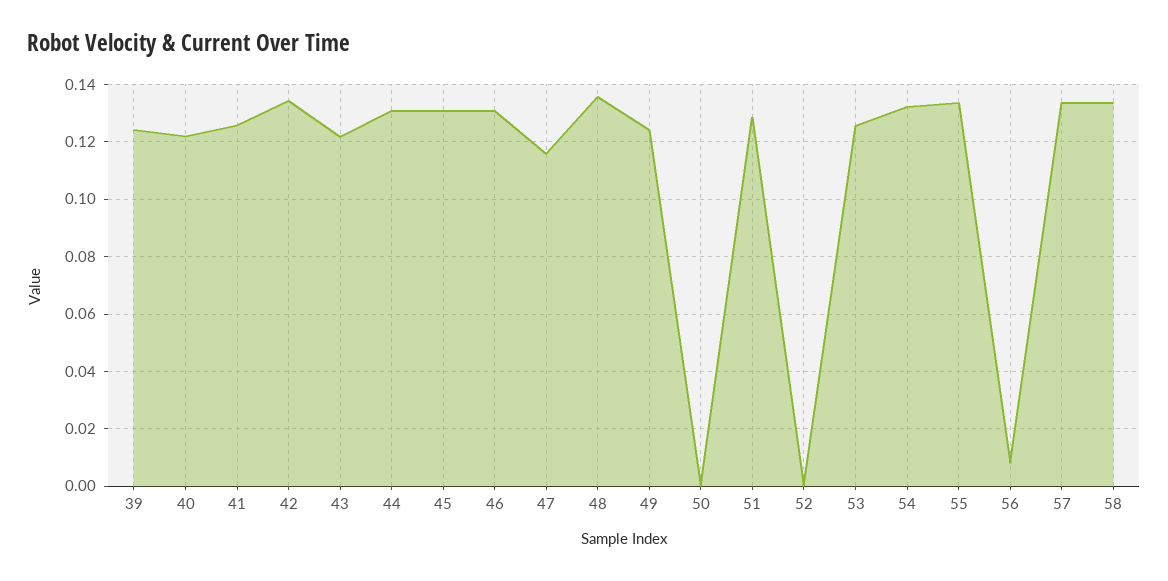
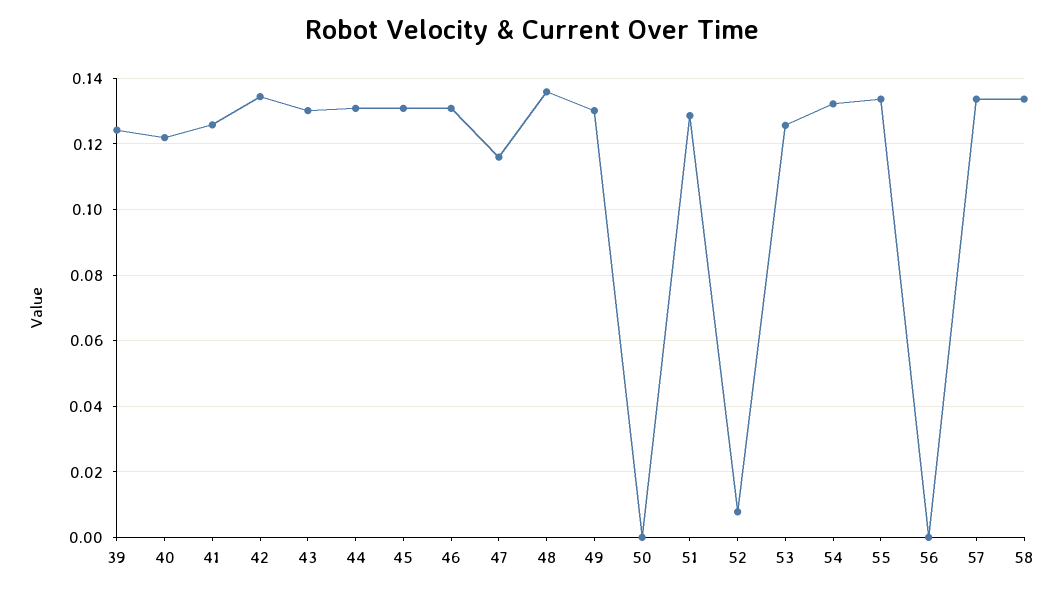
43: 0.1225 -> 0.13
49: 0.125 -> 0.13
52: 0 -> 0.008
56: 0.0075 -> 0

